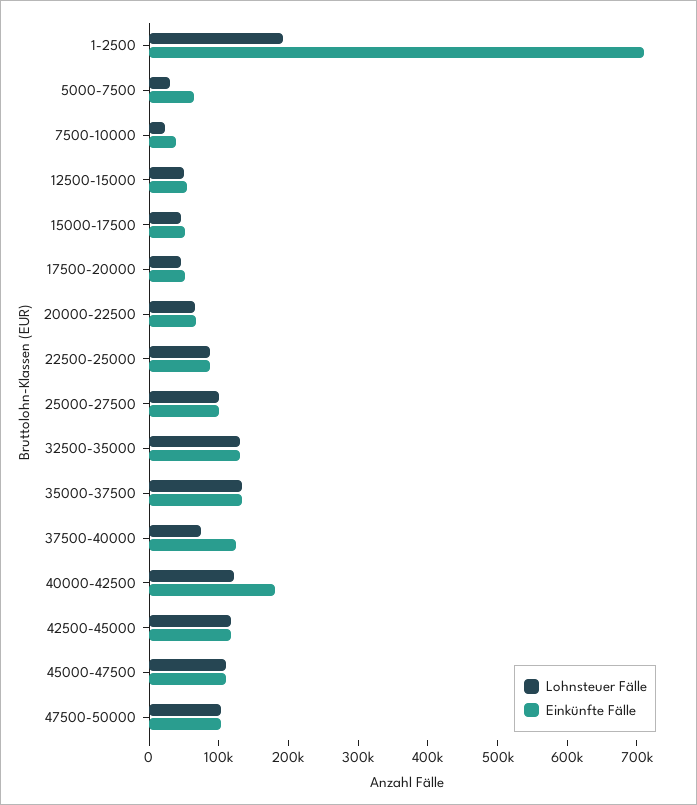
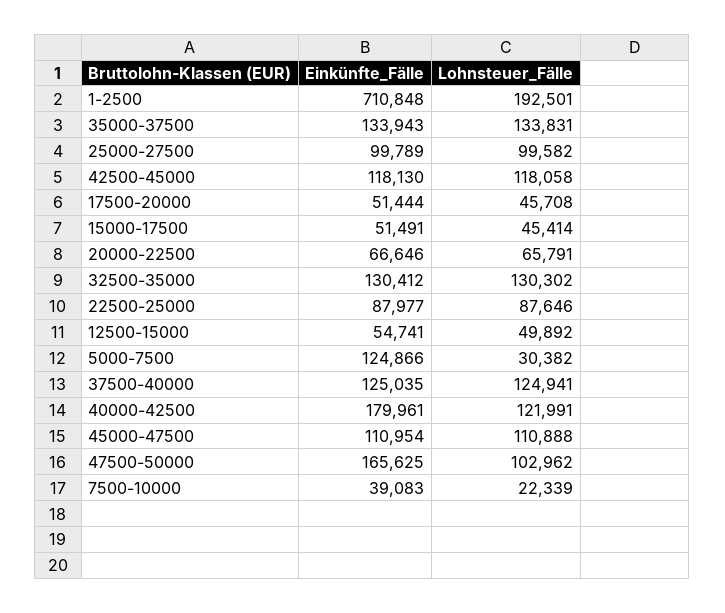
Einkünfte Fälle, 5000-7500: 60000 -> 124866
Lohnsteuer Fälle, 37500-40000: 80000 -> 124941
Einkünfte Fälle, 47500-50000: 100000 -> 165625

